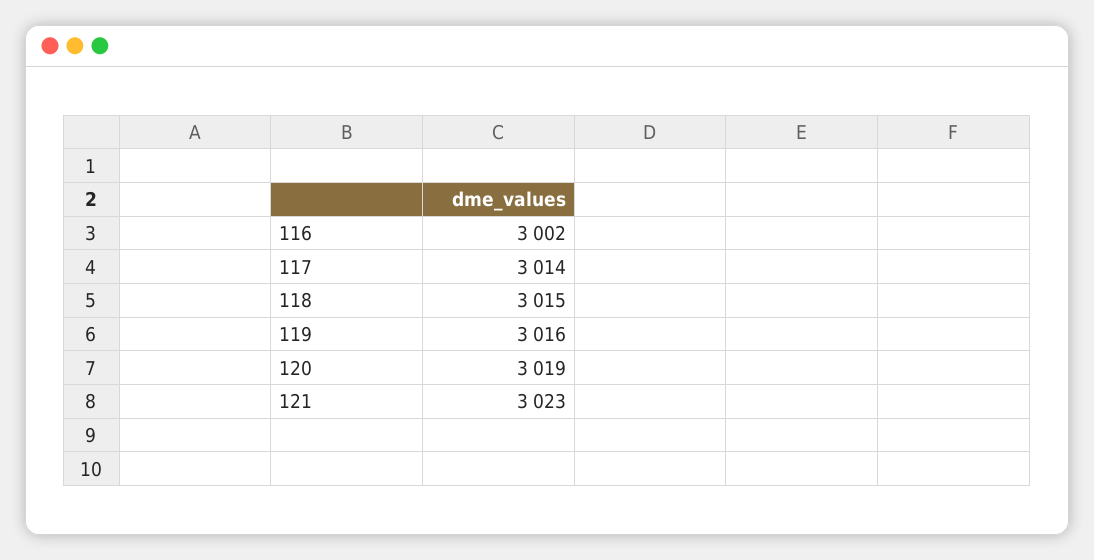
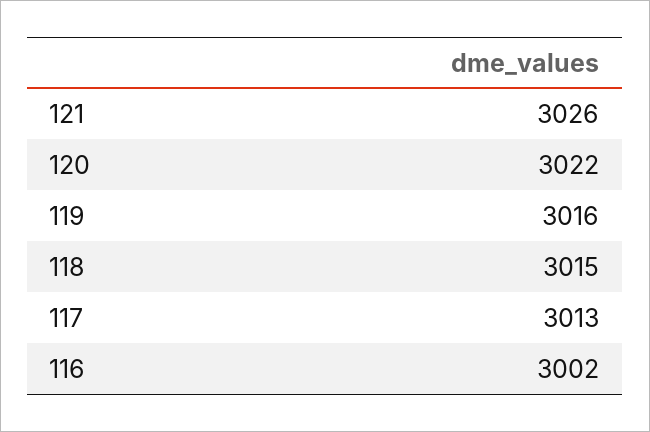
117: 3014 -> 3013
120: 3019 -> 3022
121: 3023 -> 3026

